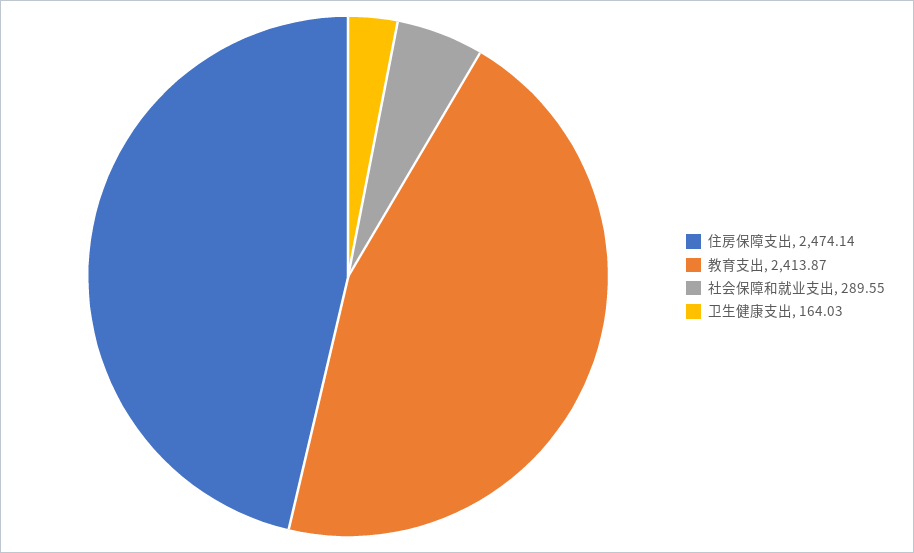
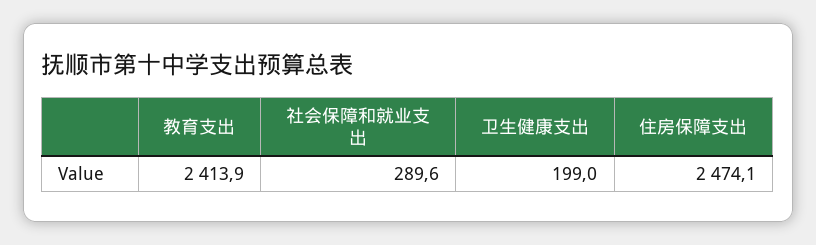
卫生健康支出: 164.03 -> 199

